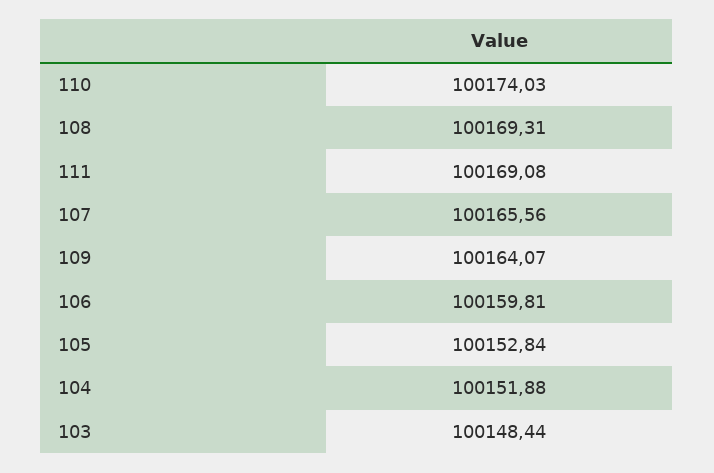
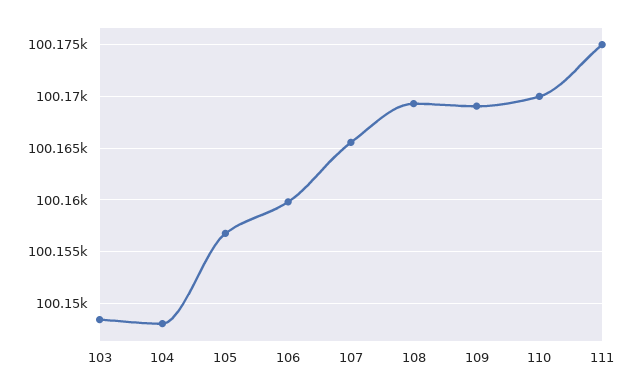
110: 100174.03 -> 100170
111: 100169.08 -> 100175
109: 100164.07 -> 100169
105: 100152.84 -> 100157
104: 100151.88 -> 100148

